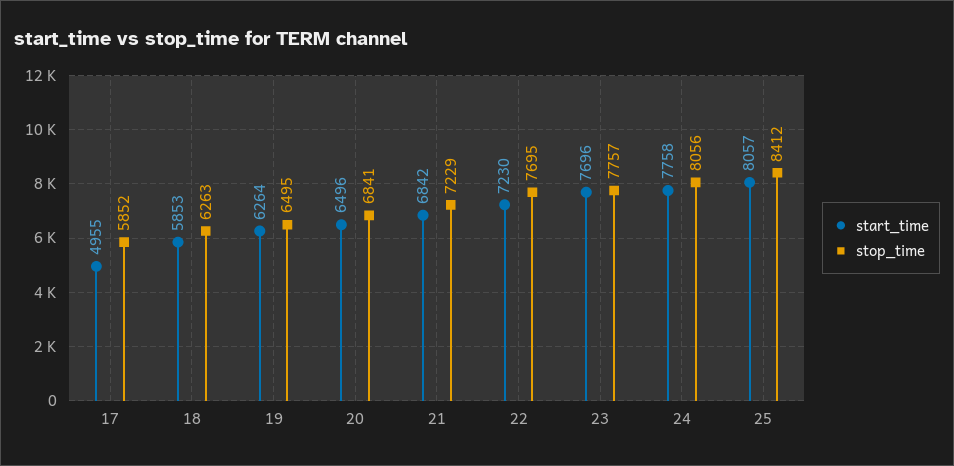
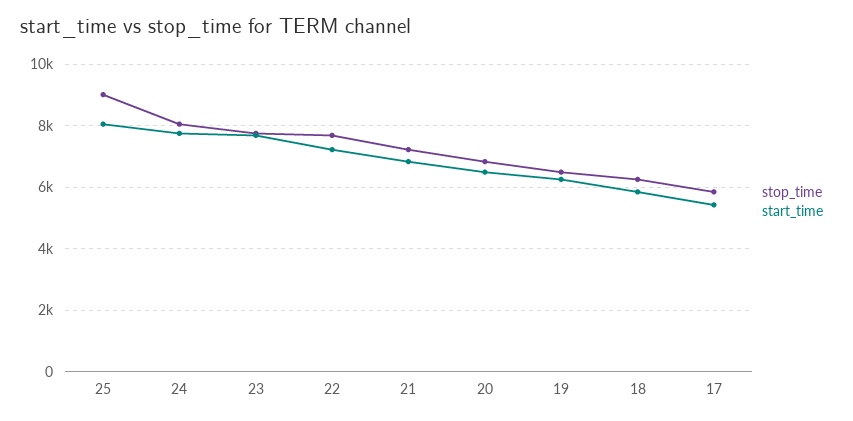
start_time, 17: 4955 -> 5400
stop_time, 25: 8412 -> 9000

